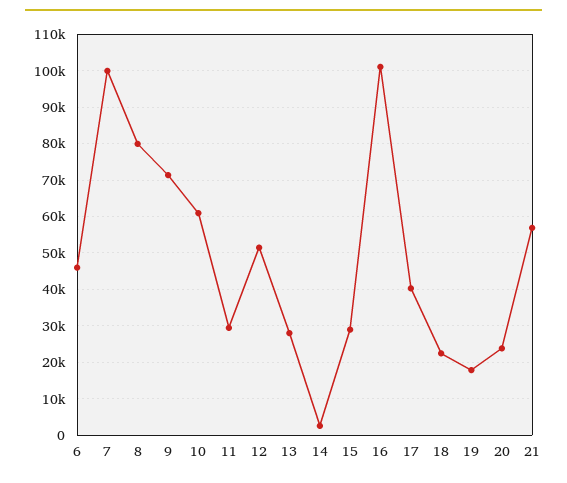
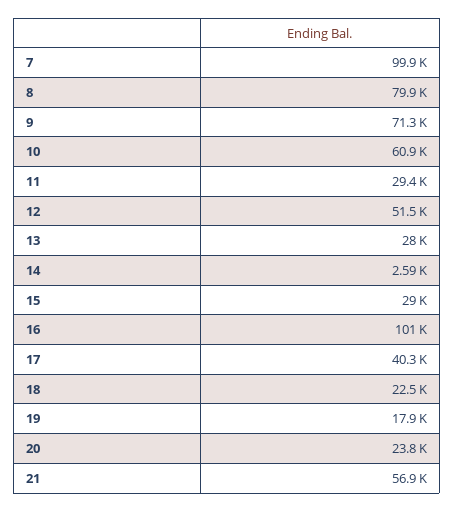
6: 46000 -> none

